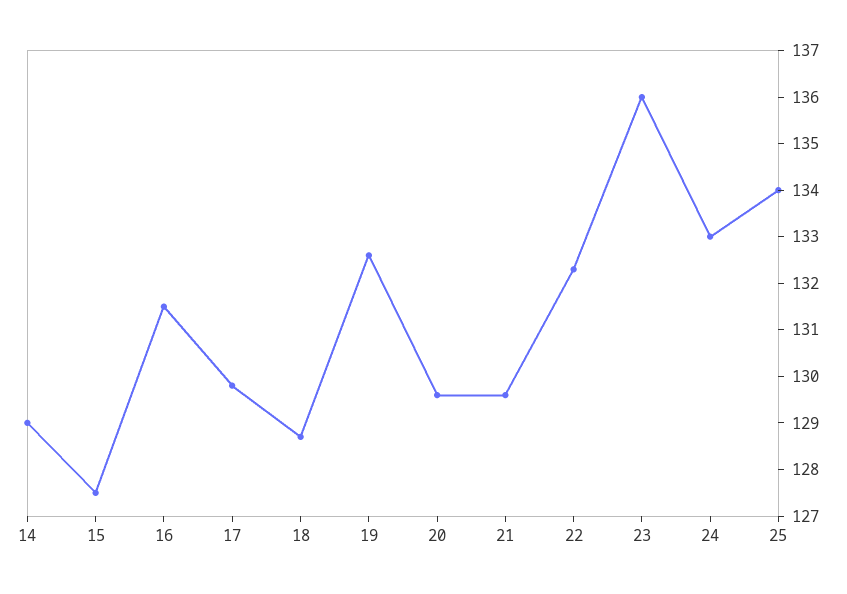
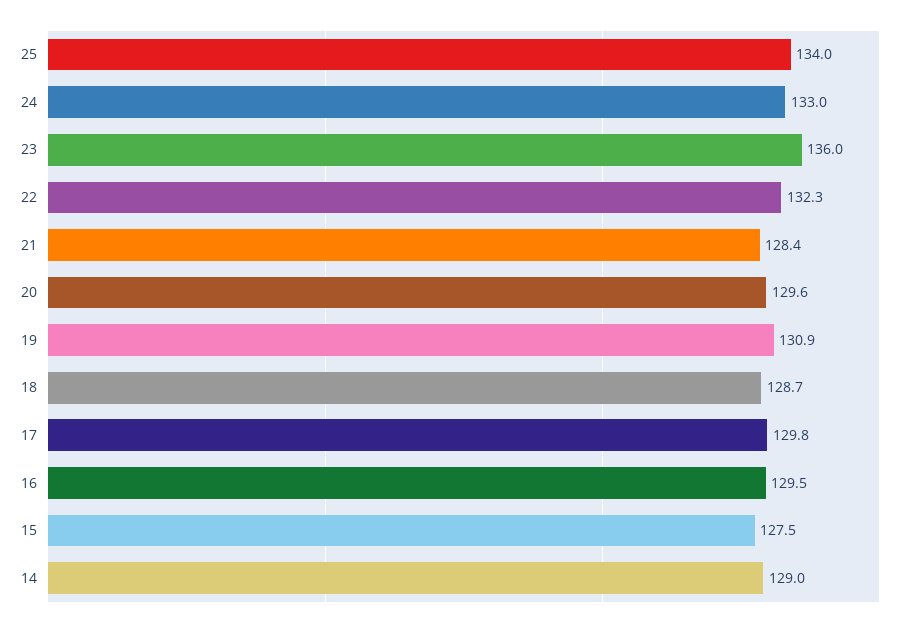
16: 131.5 -> 129.5
19: 132.5 -> 130.9
21: 129.5 -> 128.4

